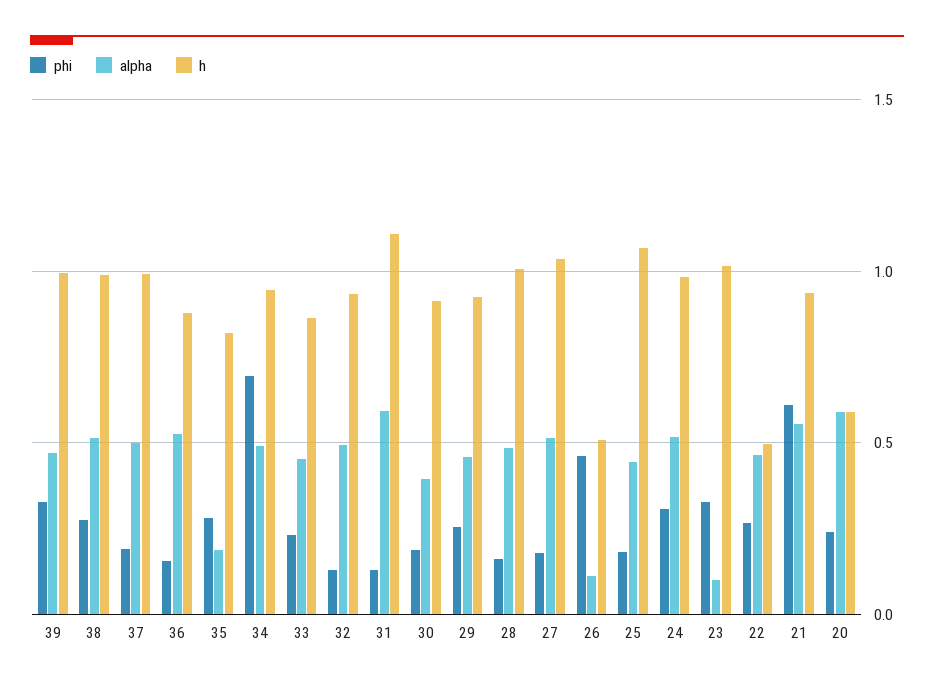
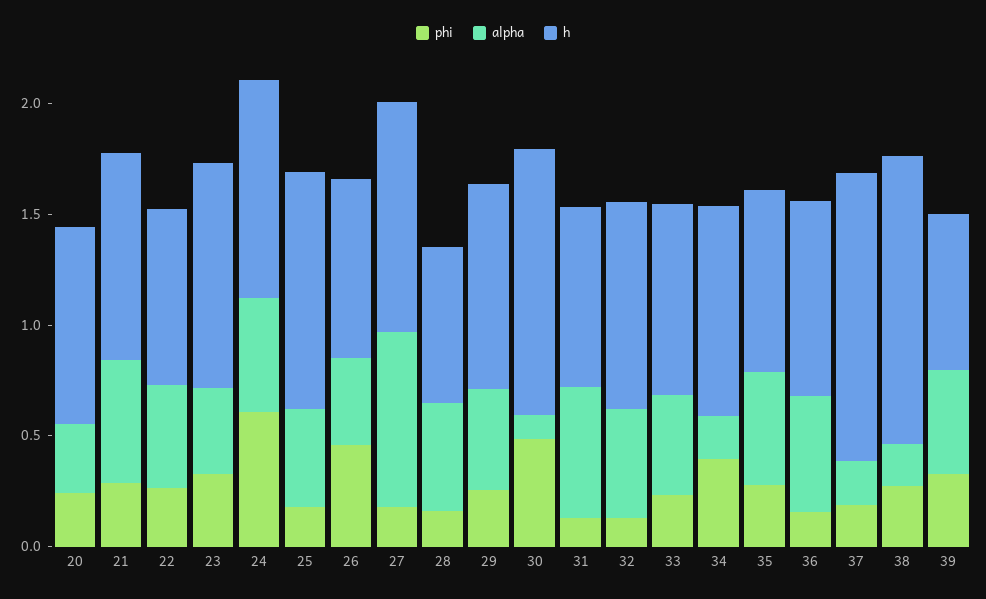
h, 39: 1 -> 0.7
alpha, 38: 0.5 -> 0.2
h, 38: 1 -> 1.3
alpha, 37: 0.5 -> 0.2
h, 37: 1 -> 1.3
alpha, 35: 0.2 -> 0.5
phi, 34: 0.7 -> 0.4
alpha, 34: 0.5 -> 0.2
h, 31: 1.1 -> 0.8
phi, 30: 0.2 -> 0.5
alpha, 30: 0.4 -> 0.1
h, 30: 0.9 -> 1.2
h, 28: 1 -> 0.7
alpha, 27: 0.5 -> 0.8
alpha, 26: 0.1 -> 0.4
h, 26: 0.5 -> 0.8
phi, 24: 0.3 -> 0.6
alpha, 23: 0.1 -> 0.4
h, 22: 0.5 -> 0.8
phi, 21: 0.6 -> 0.3
alpha, 20: 0.6 -> 0.3
h, 20: 0.6 -> 0.9

